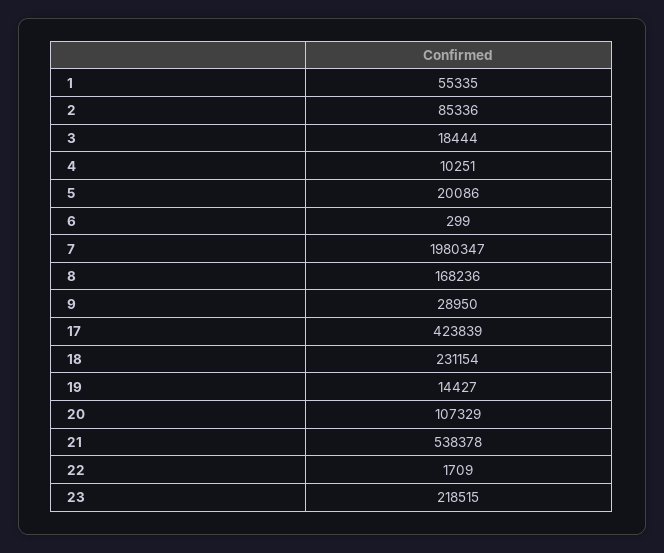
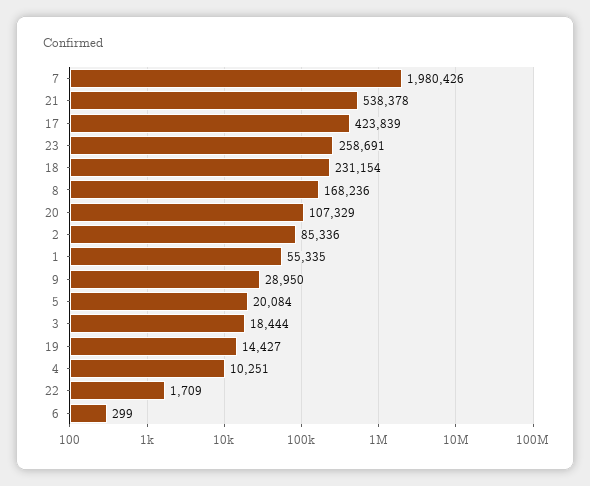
5: 20086 -> 20084
7: 1980347 -> 1980426
23: 218515 -> 258691

